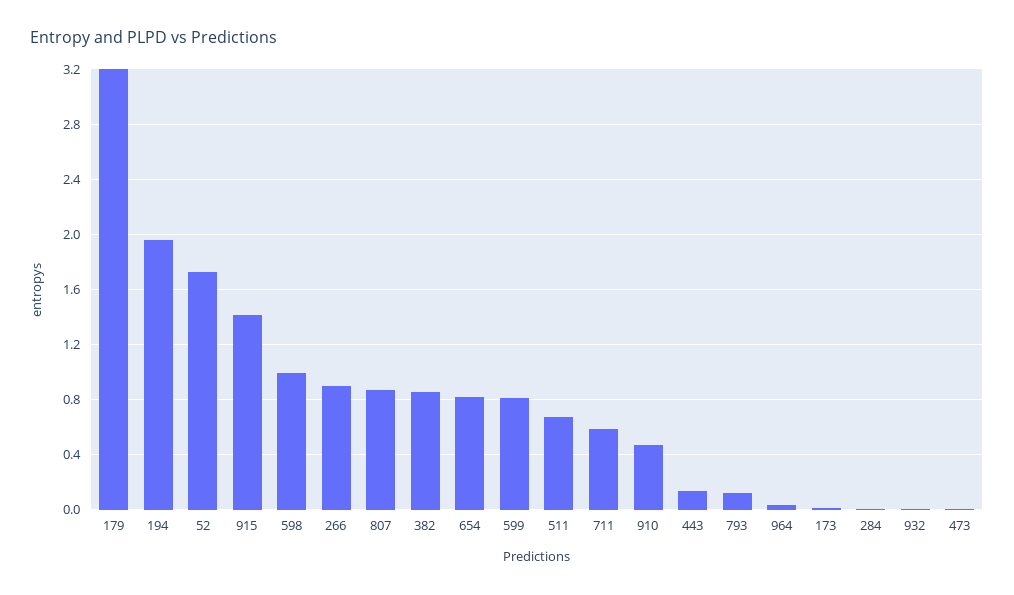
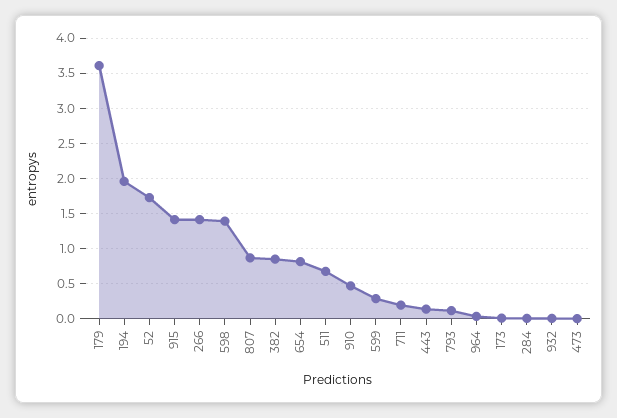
179: 3.2 -> 3.6
598: 1 -> 1.4
266: 0.9 -> 1.4
599: 0.8 -> 0.3
711: 0.6 -> 0.2

